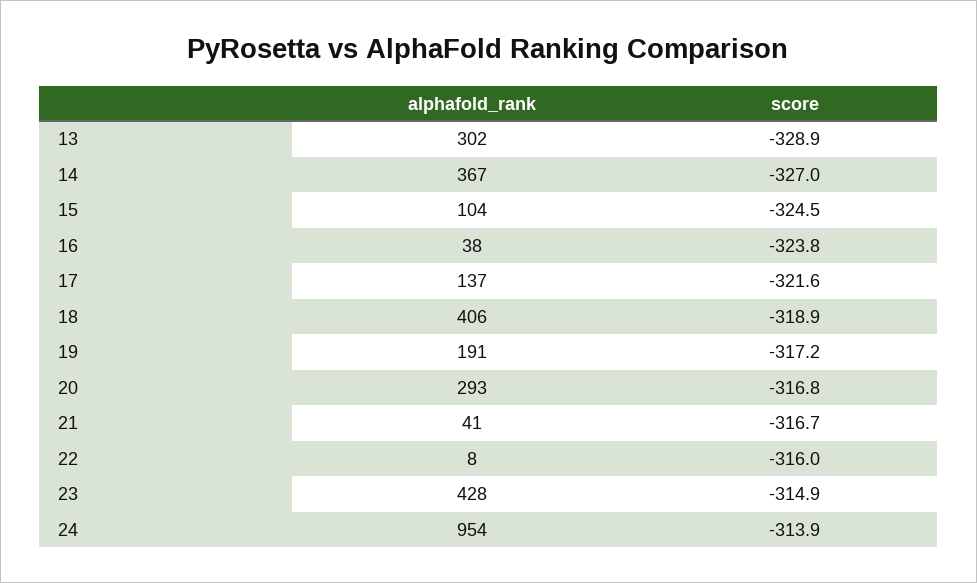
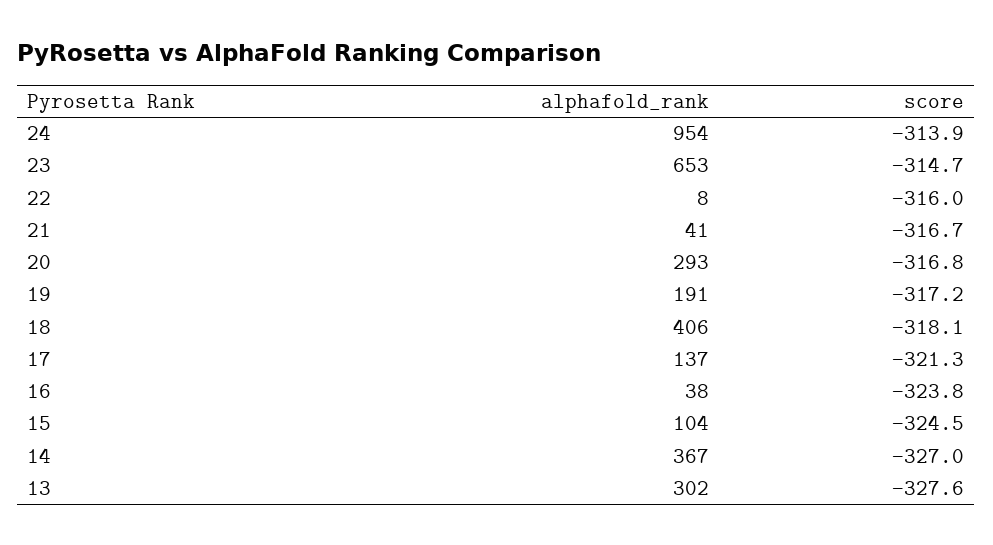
score, 13: -328.9 -> -327.6
score, 17: -321.6 -> -321.3
score, 18: -318.9 -> -318.1
alphafold_rank, 23: 428 -> 653
score, 23: -314.9 -> -314.7

